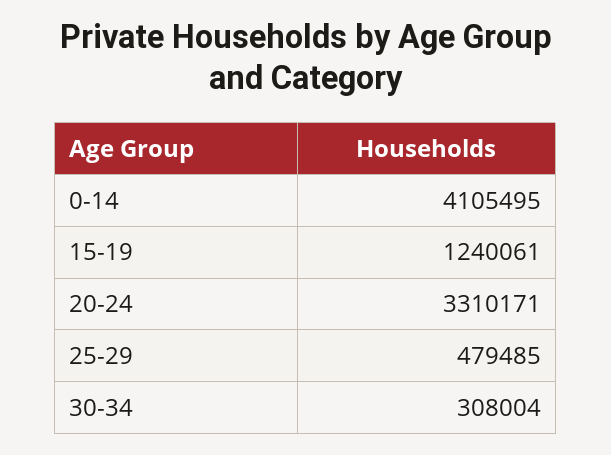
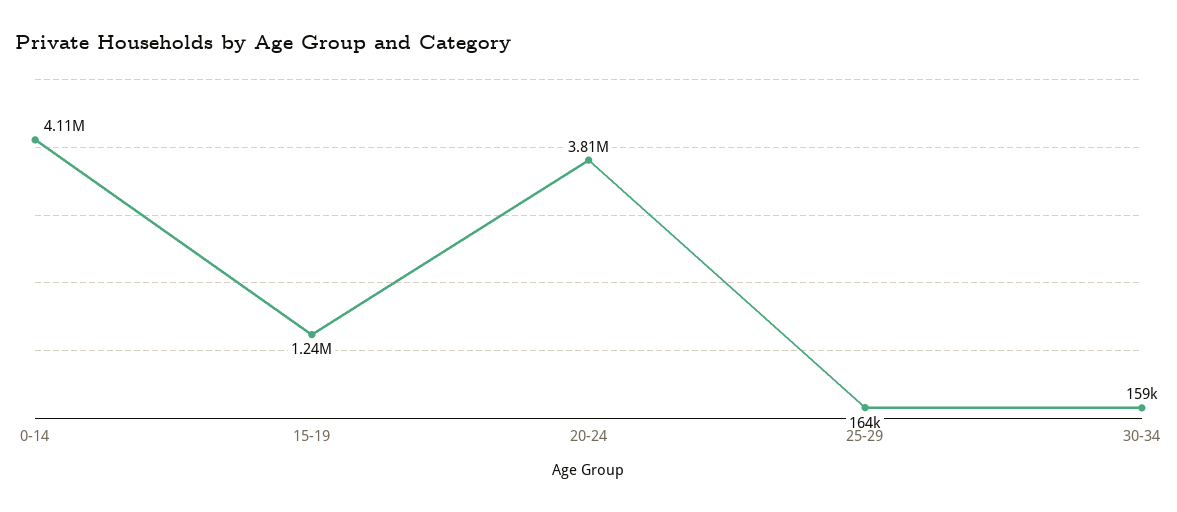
20-24: 3310171 -> 3810000
25-29: 479485 -> 164000
30-34: 308004 -> 159000

